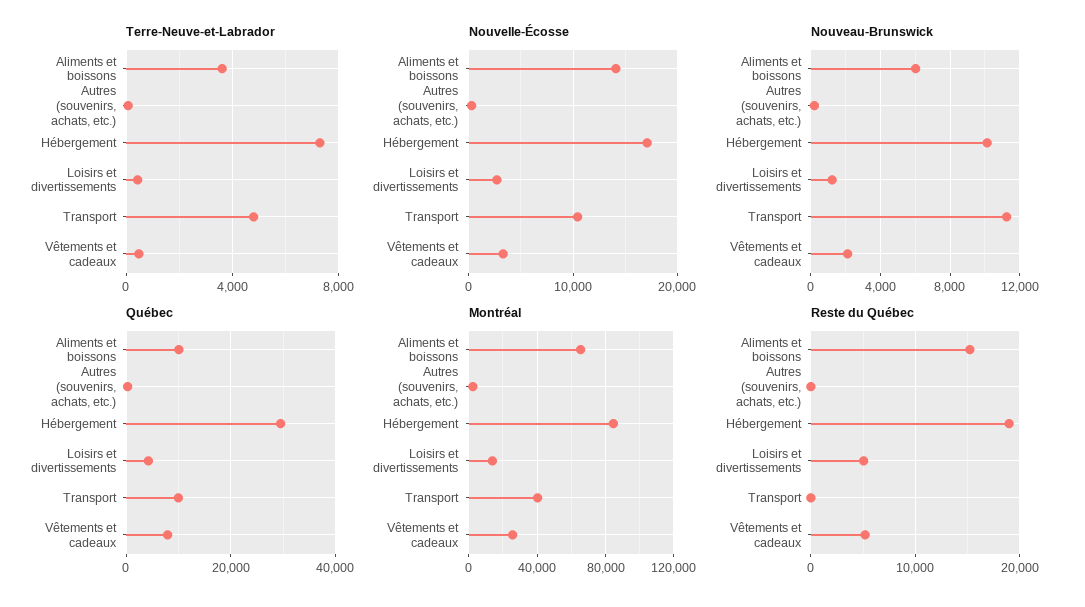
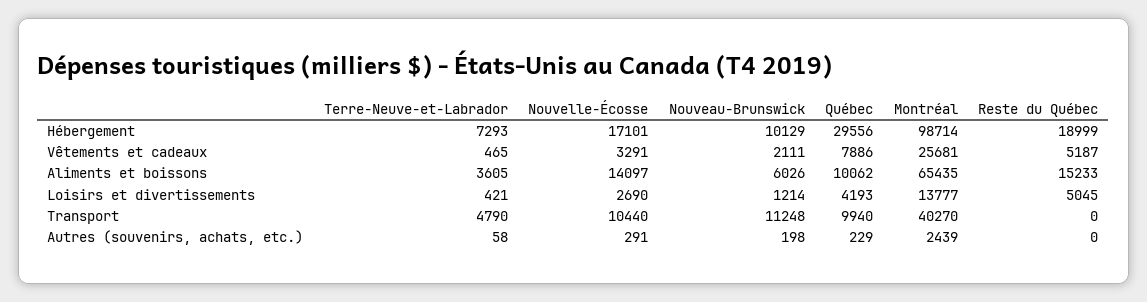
Montréal, Hébergement: 85000 -> 98714

